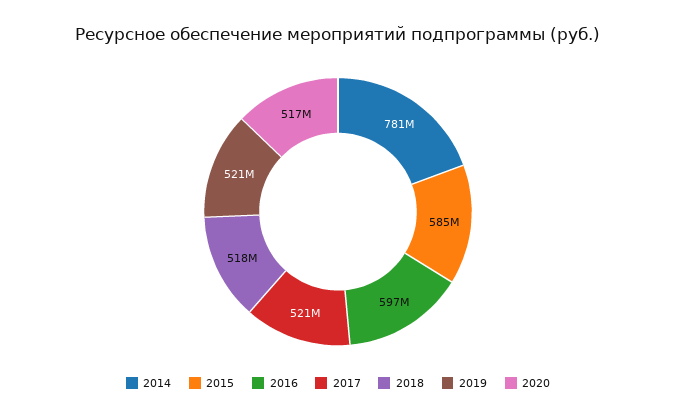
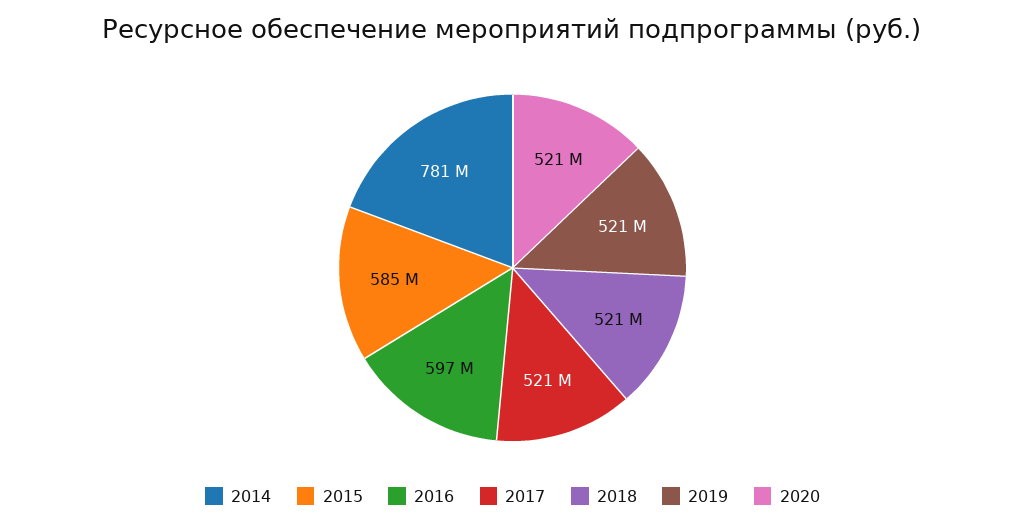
2018: 518000000 -> 521000000
2020: 517000000 -> 521000000

